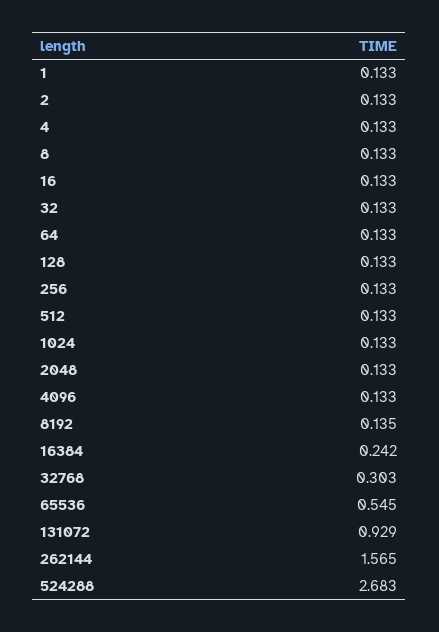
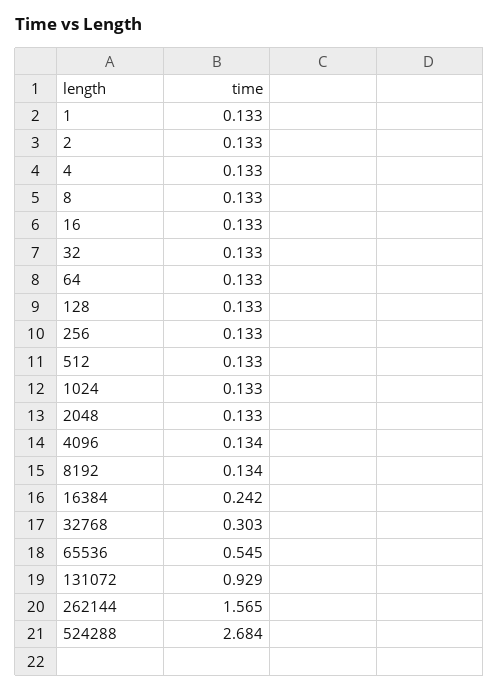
4096: 0.133 -> 0.134
8192: 0.135 -> 0.134
524288: 2.683 -> 2.684

